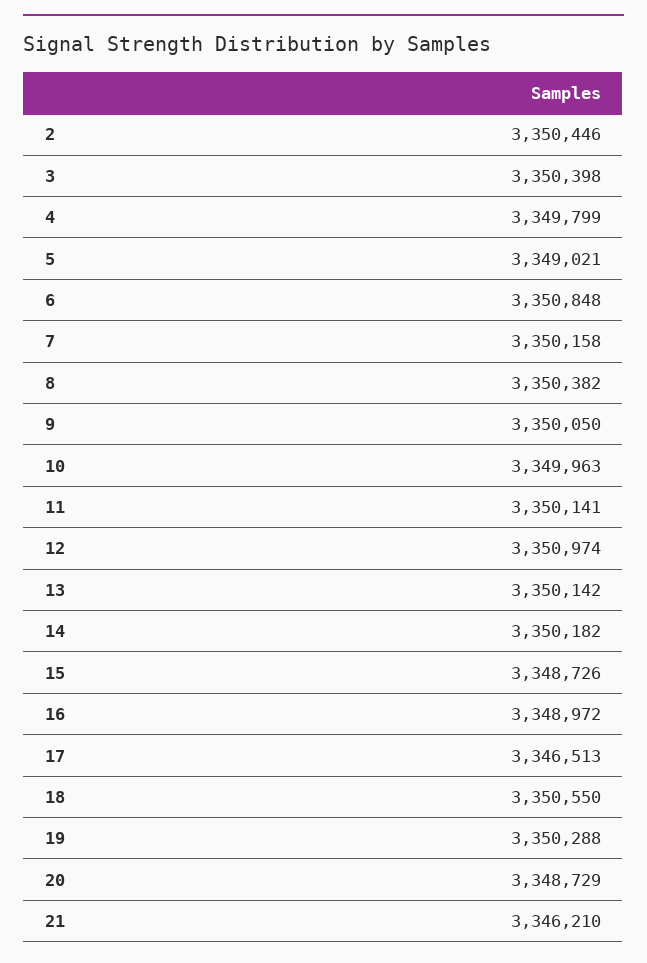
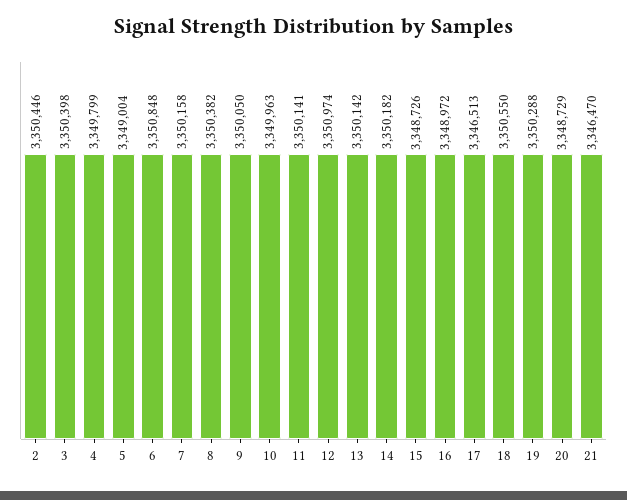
5: 3349021 -> 3349004
21: 3346210 -> 3346470

